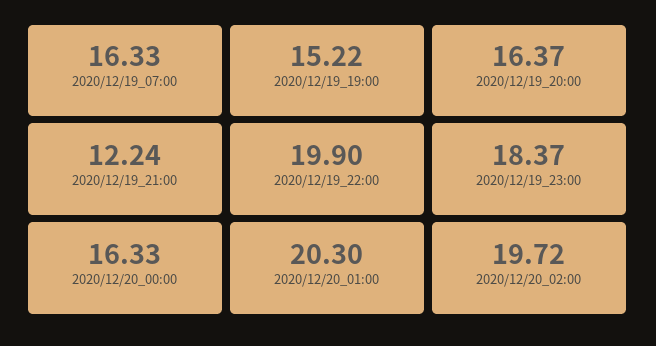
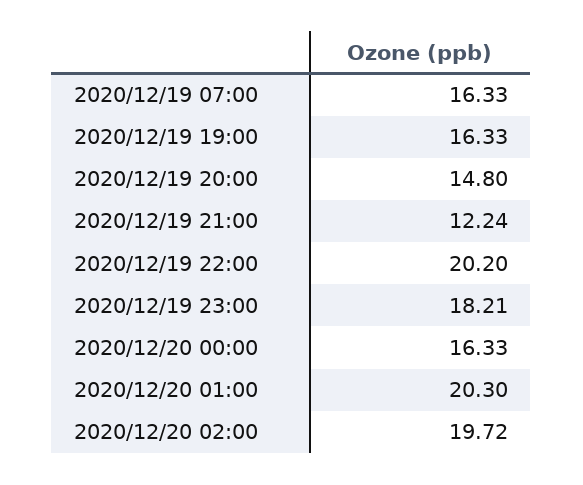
2020/12/19_19:00: 15.22 -> 16.33
2020/12/19_20:00: 16.37 -> 14.8
2020/12/19_22:00: 19.9 -> 20.2
2020/12/19_23:00: 18.37 -> 18.21

